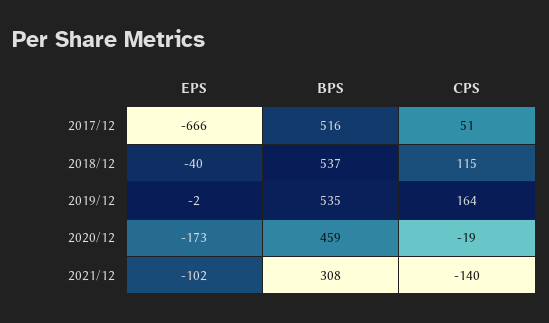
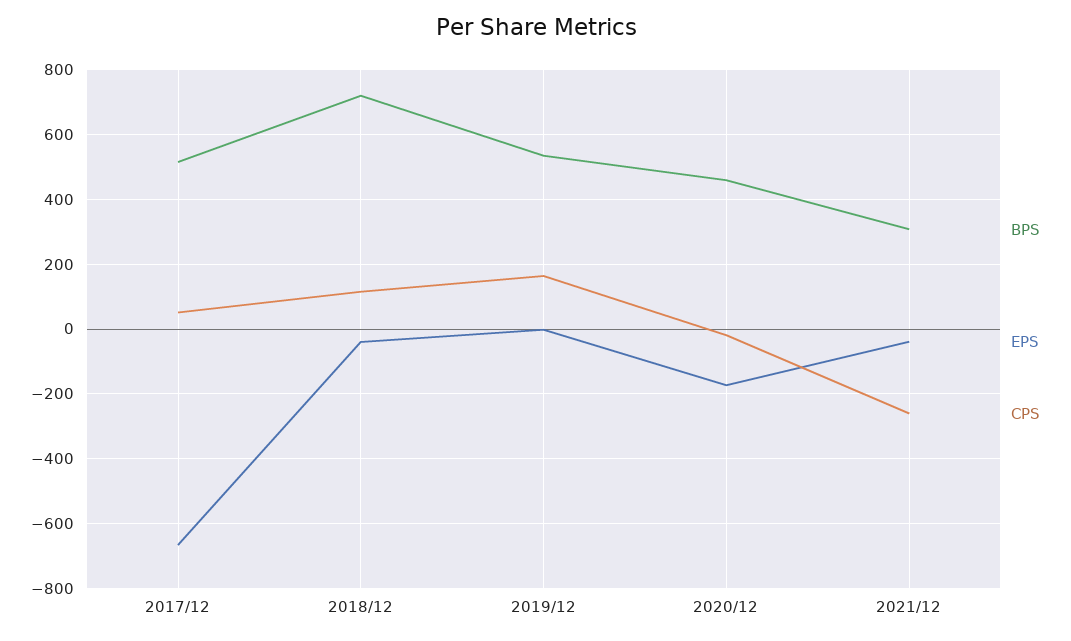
BPS, 2018/12: 537 -> 720
EPS, 2021/12: -102 -> -40
CPS, 2021/12: -140 -> -260

